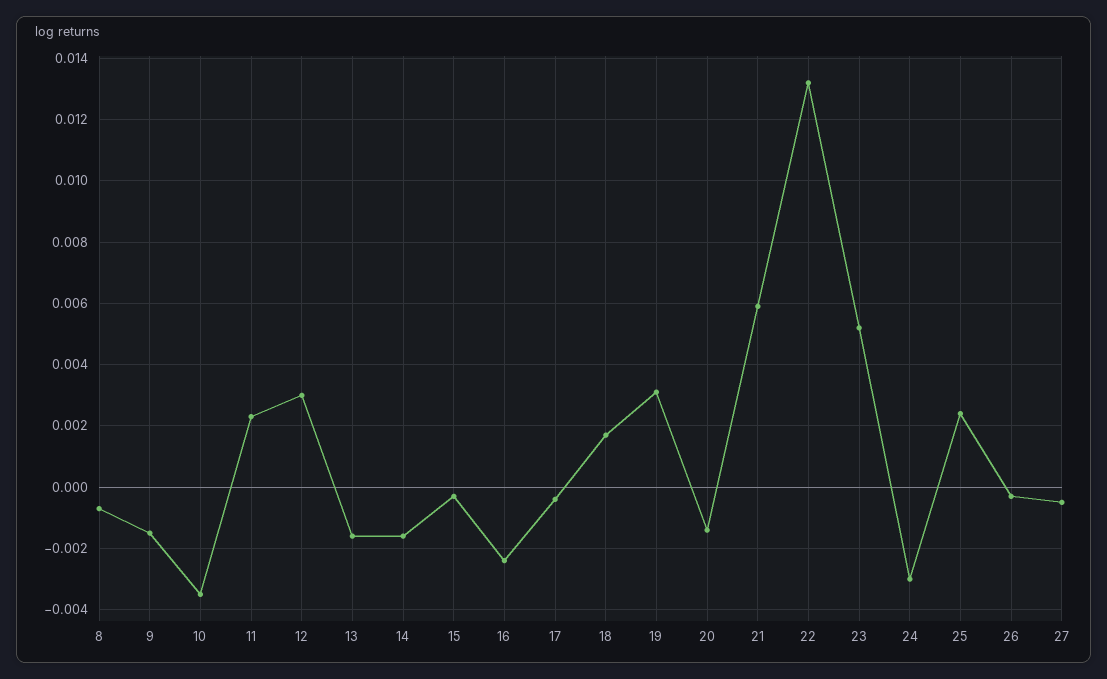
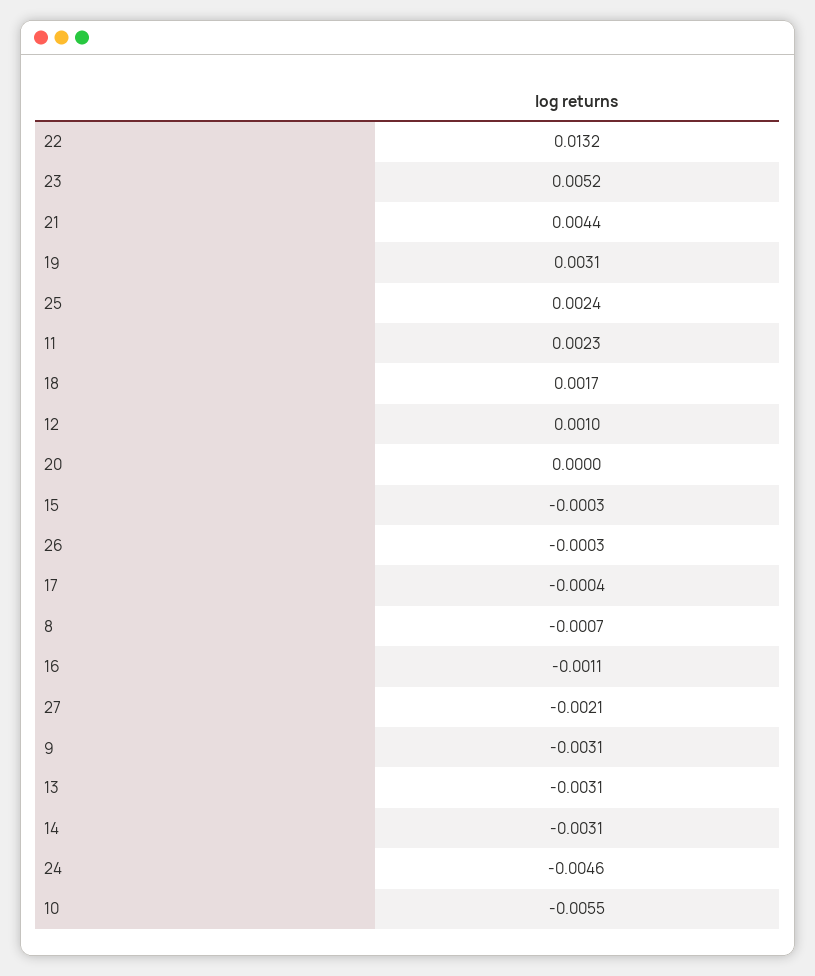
9: -0.0015 -> -0.0031
10: -0.0035 -> -0.0055
12: 0.003 -> 0.001
13: -0.0015 -> -0.0031
14: -0.0015 -> -0.0031
16: -0.0025 -> -0.0011
20: -0.0015 -> 0
21: 0.006 -> 0.0044
24: -0.003 -> -0.0046
27: -0.0005 -> -0.0021

